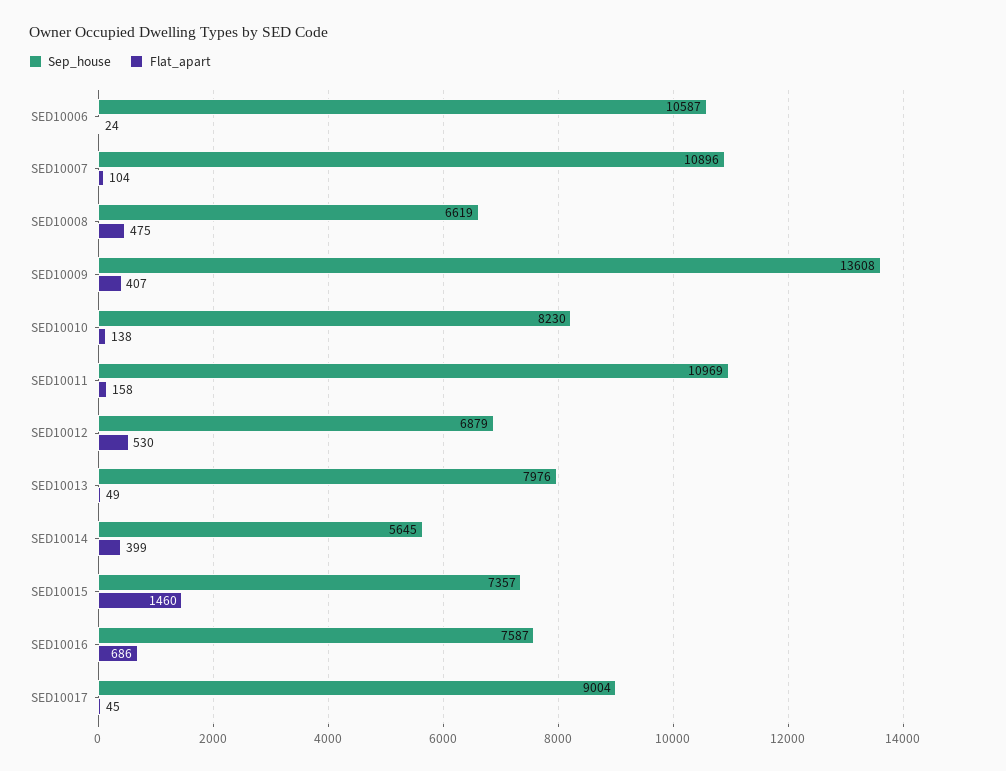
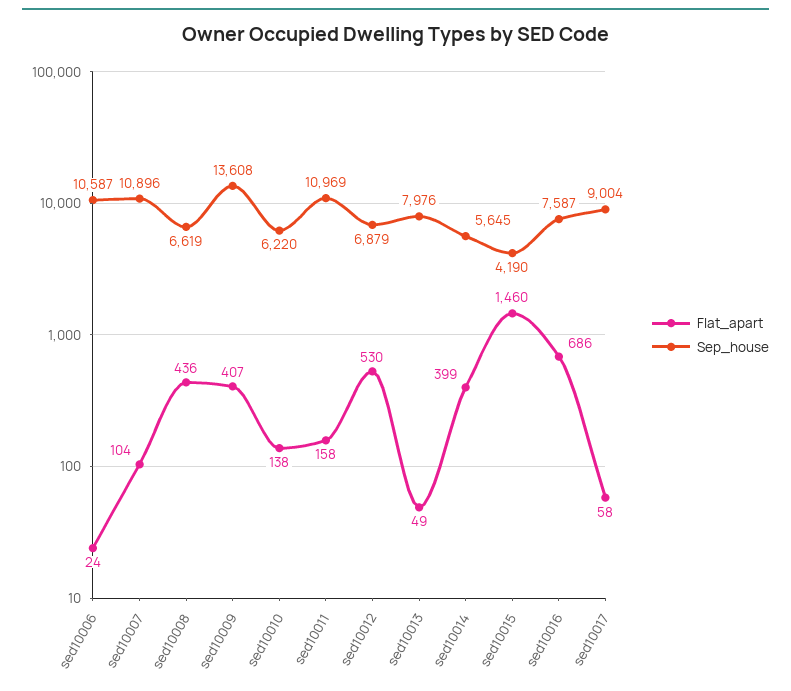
Flat_apart, SED10008: 475 -> 436
Sep_house, SED10010: 8230 -> 6220
Sep_house, SED10015: 7357 -> 4190
Flat_apart, SED10017: 45 -> 58

